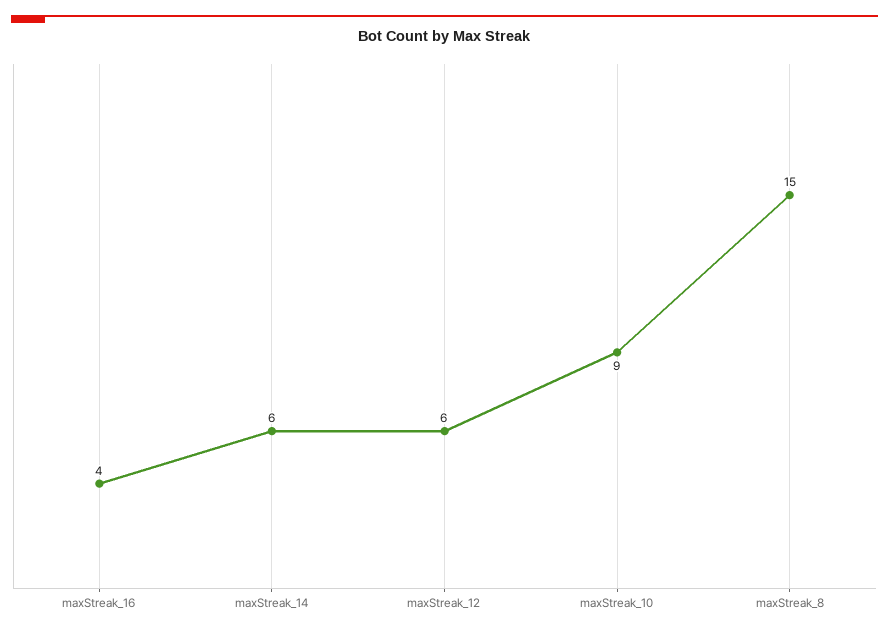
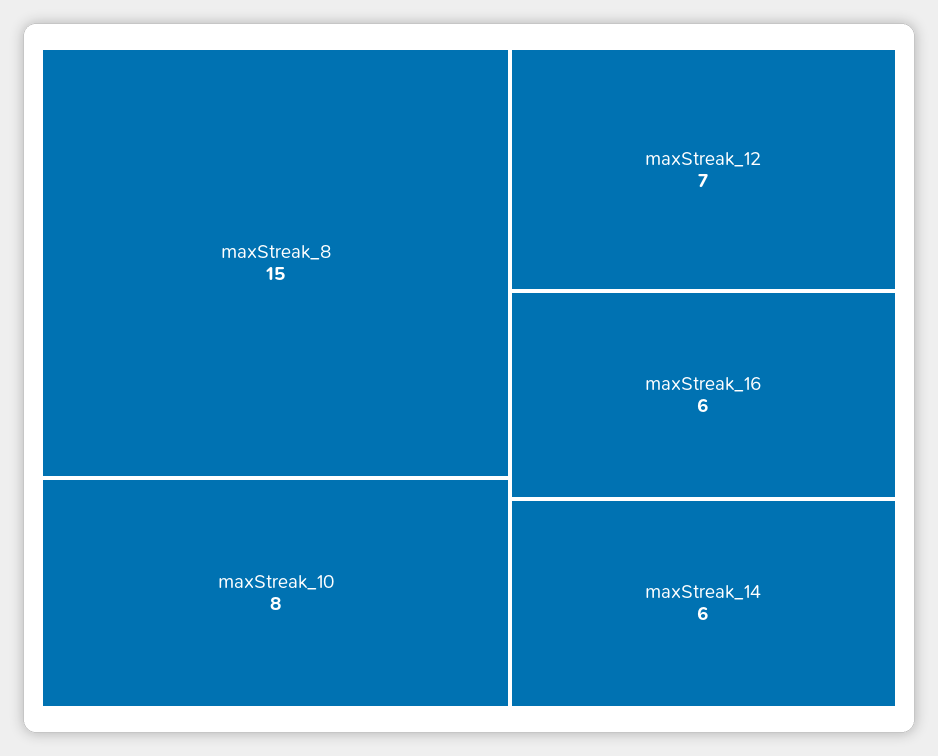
maxStreak_16: 4 -> 6
maxStreak_12: 6 -> 7
maxStreak_10: 9 -> 8

